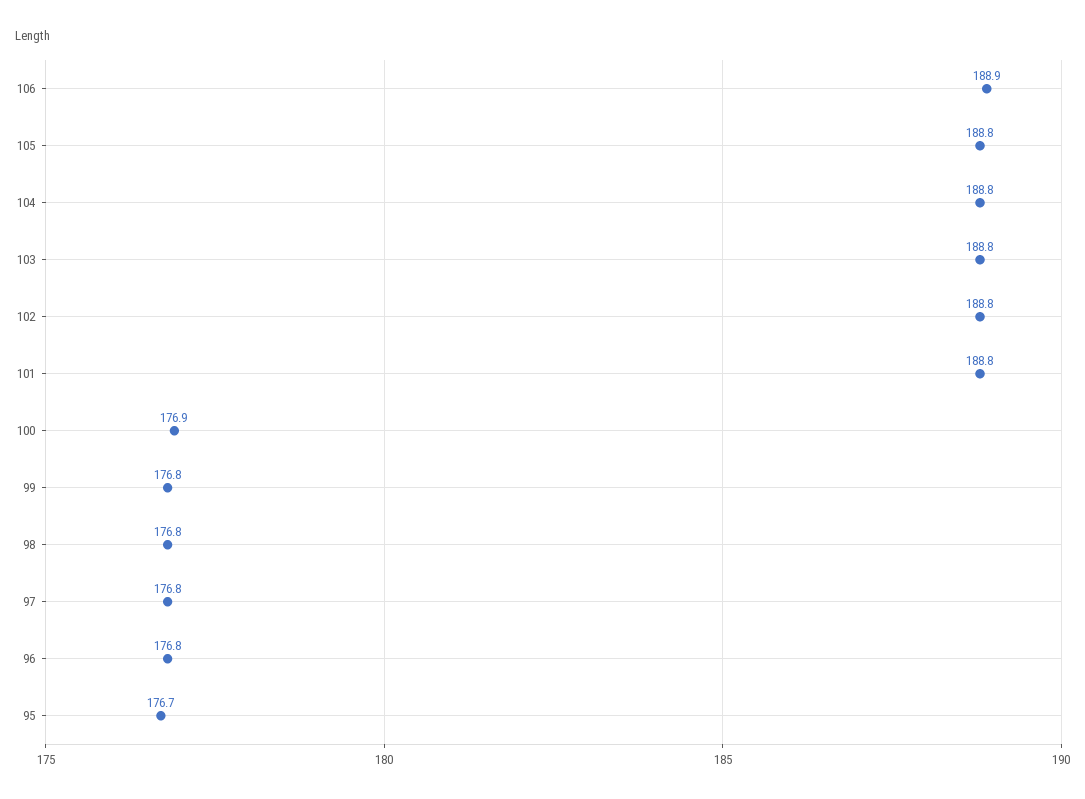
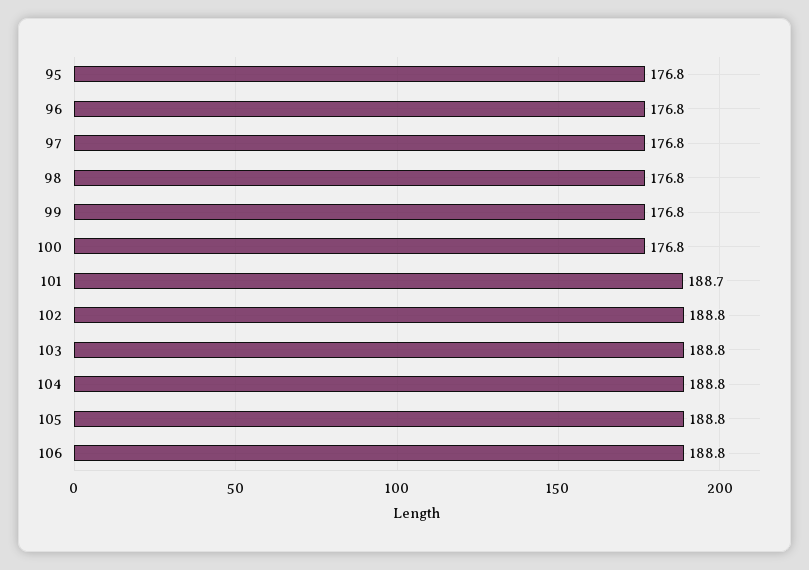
106: 188.9 -> 188.8
101: 188.8 -> 188.7
100: 176.9 -> 176.8
95: 176.7 -> 176.8

